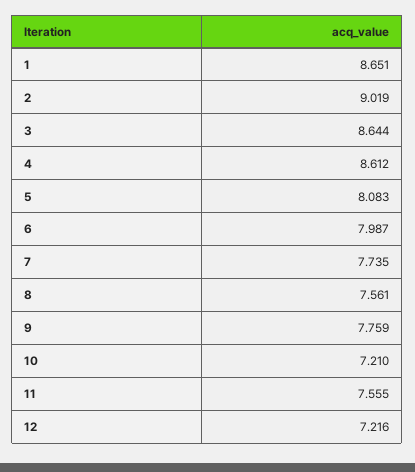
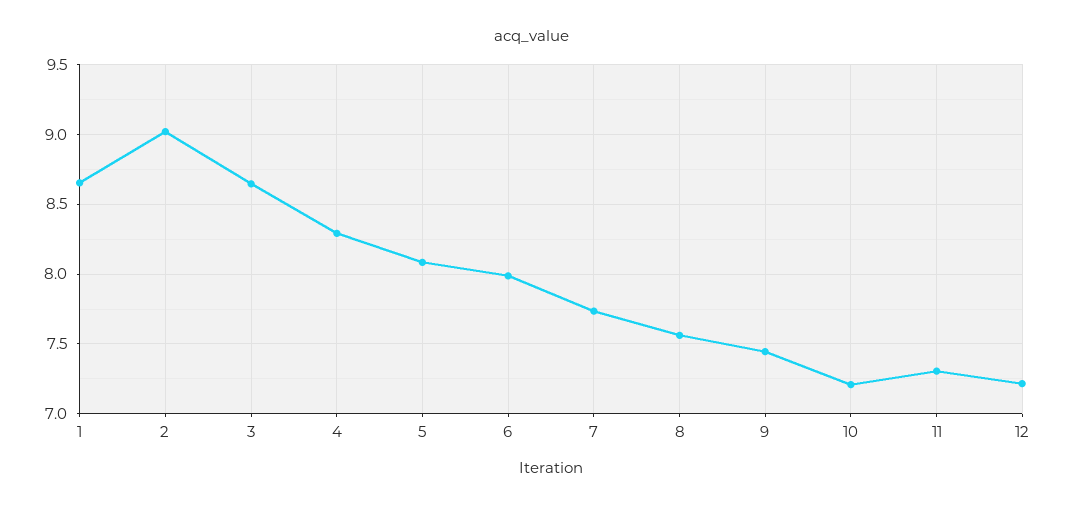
4: 8.612 -> 8.3
9: 7.759 -> 7.45
11: 7.555 -> 7.3

